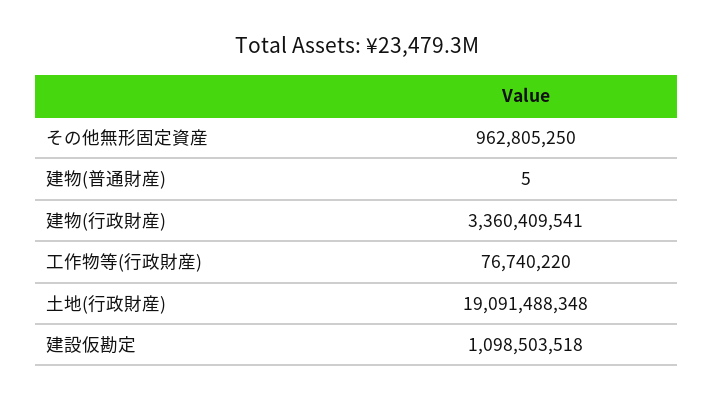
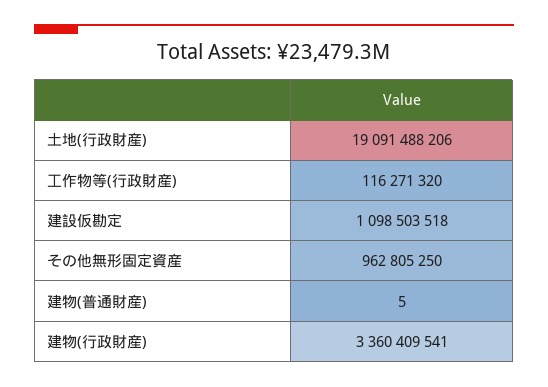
工作物等(行政財産): 76740220 -> 116271320
土地(行政財産): 19091488348 -> 19091488206

